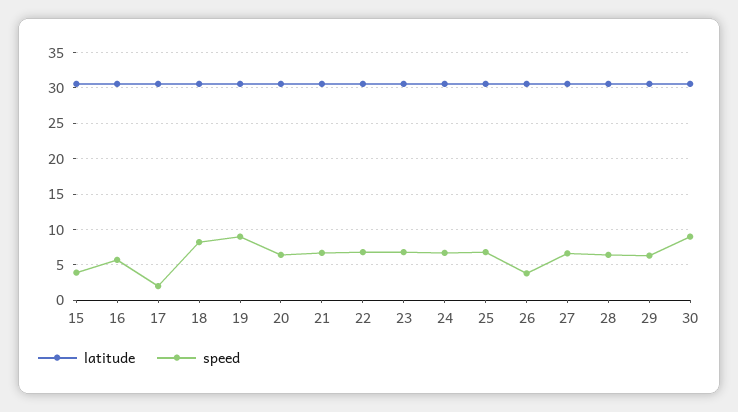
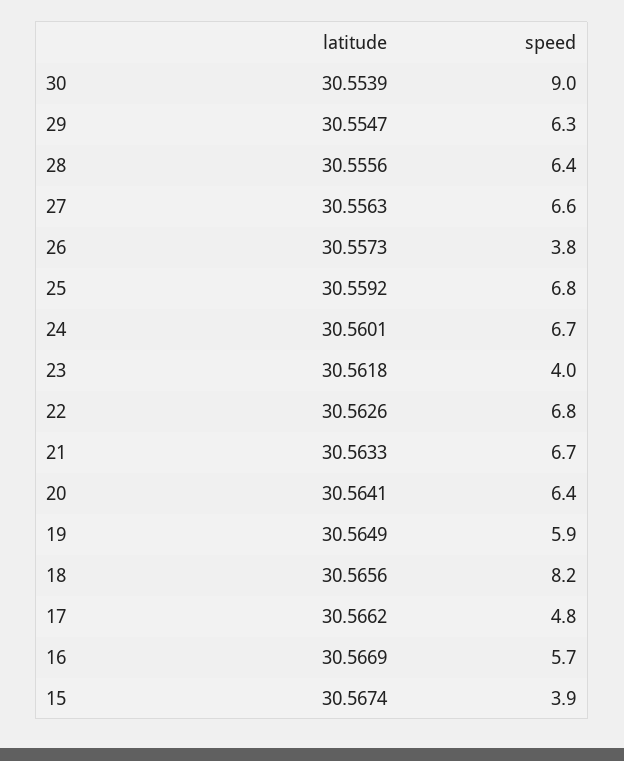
speed, 17: 2 -> 4.8
speed, 19: 9 -> 5.9
speed, 23: 7 -> 4

